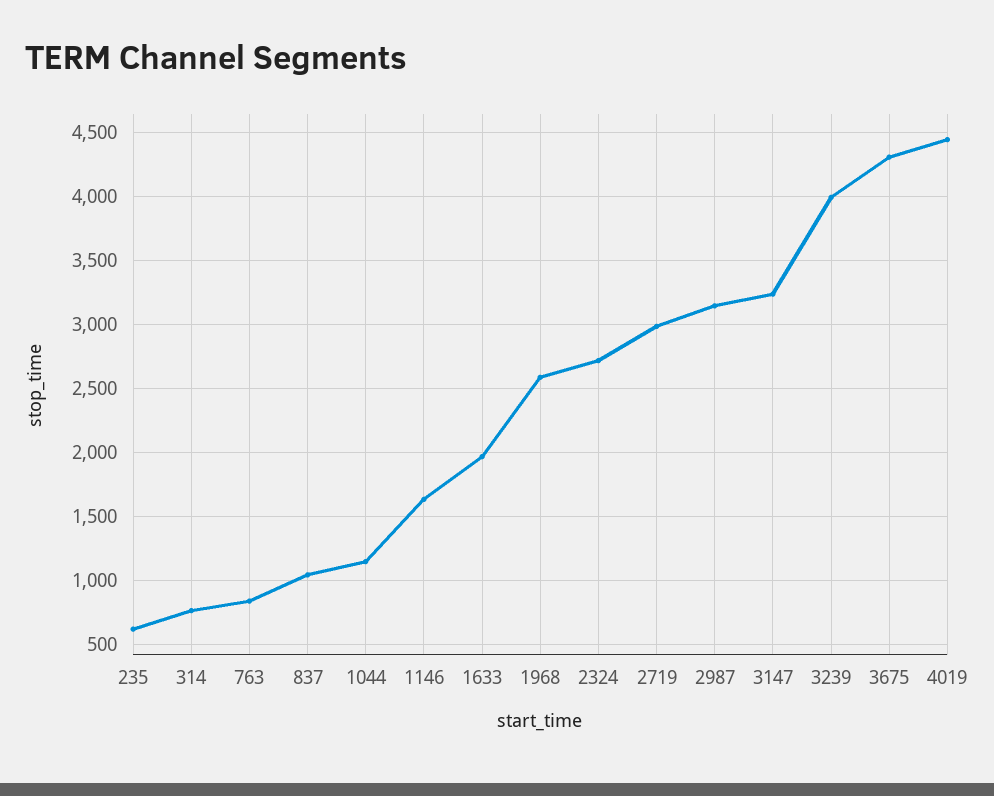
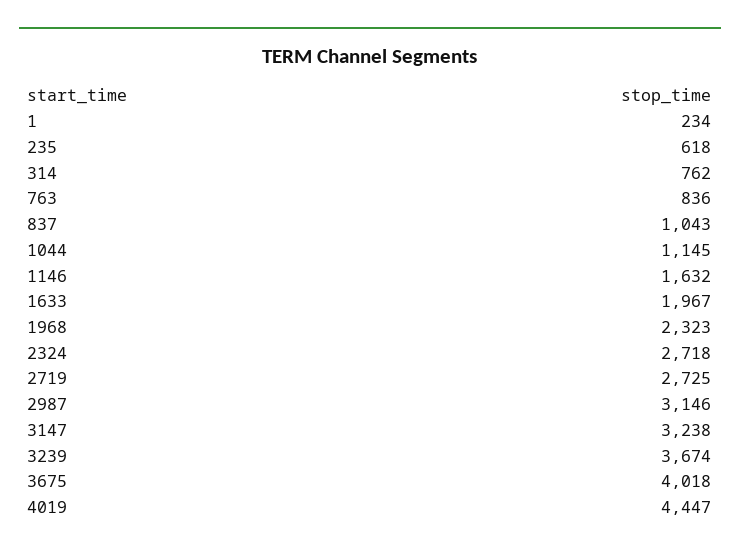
1968: 2600 -> 2323
2719: 3000 -> 2725
3239: 4000 -> 3674
3675: 4300 -> 4018
1: none -> 234

